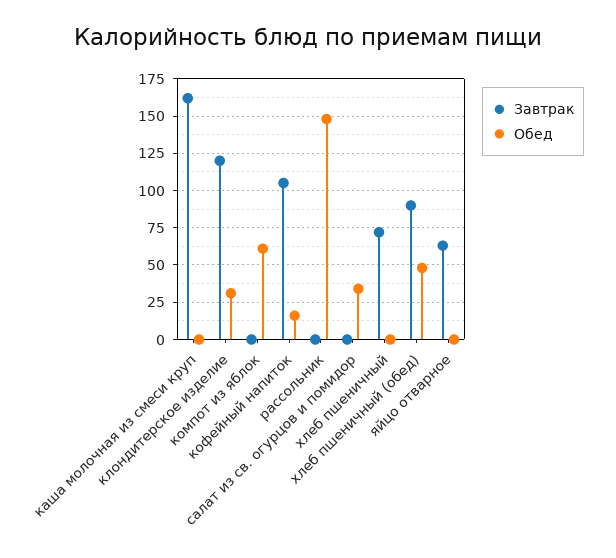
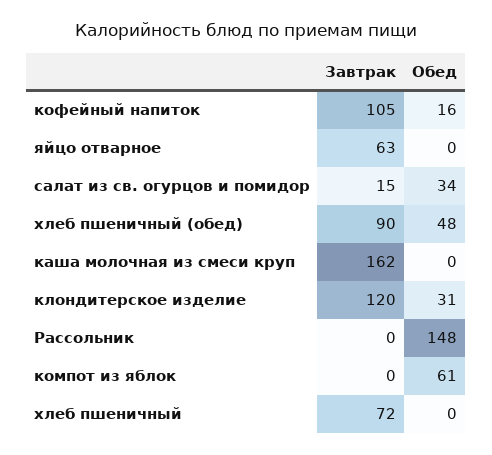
Завтрак, салат из св. огурцов и помидор: 0 -> 15

